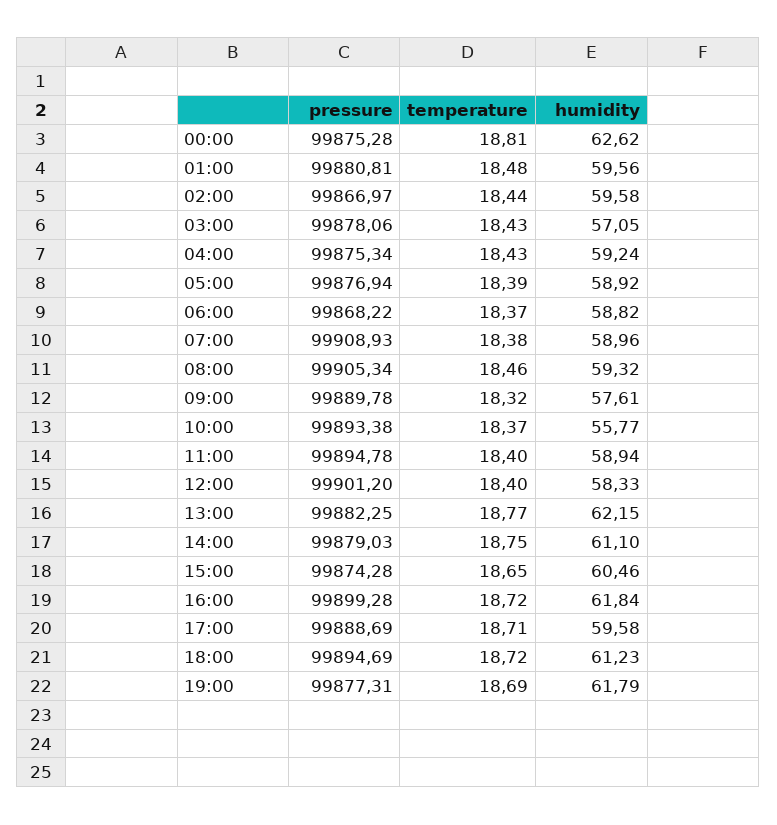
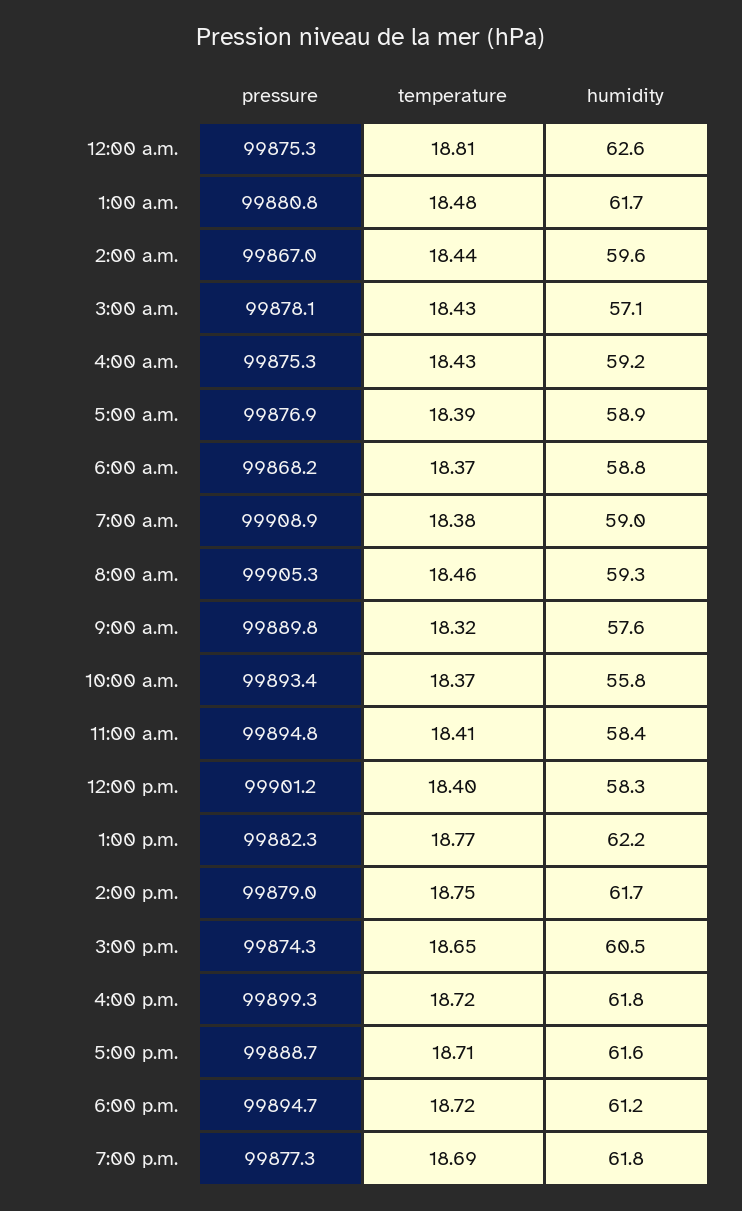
humidity, 01:00: 59.56 -> 61.7
temperature, 11:00: 18.4 -> 18.41
humidity, 11:00: 58.94 -> 58.4
humidity, 14:00: 61.1 -> 61.7
humidity, 17:00: 59.58 -> 61.6

